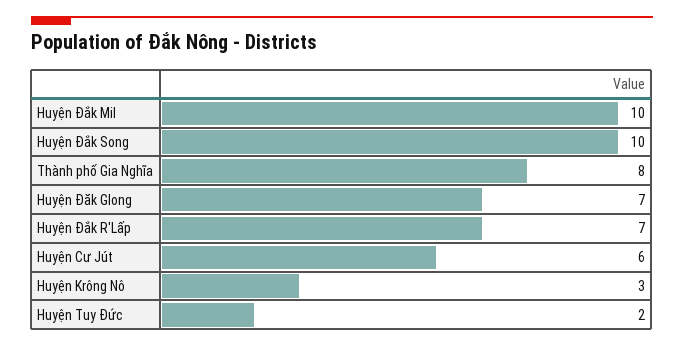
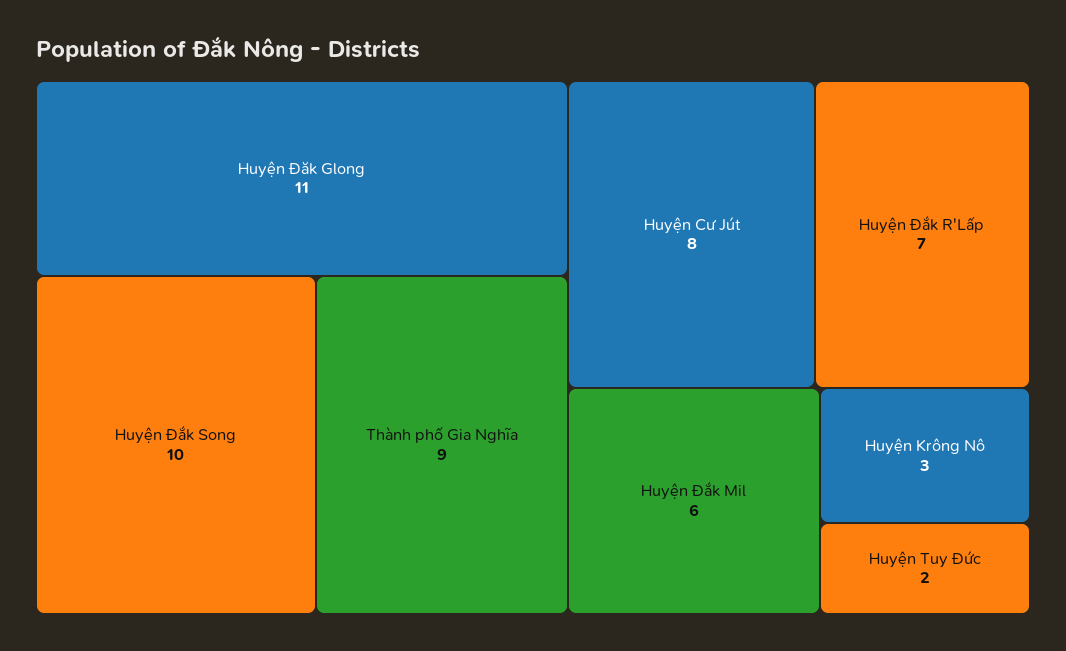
Huyện Đắk Mil: 10 -> 6
Thành phố Gia Nghĩa: 8 -> 9
Huyện Đăk Glong: 7 -> 11
Huyện Cư Jút: 6 -> 8

